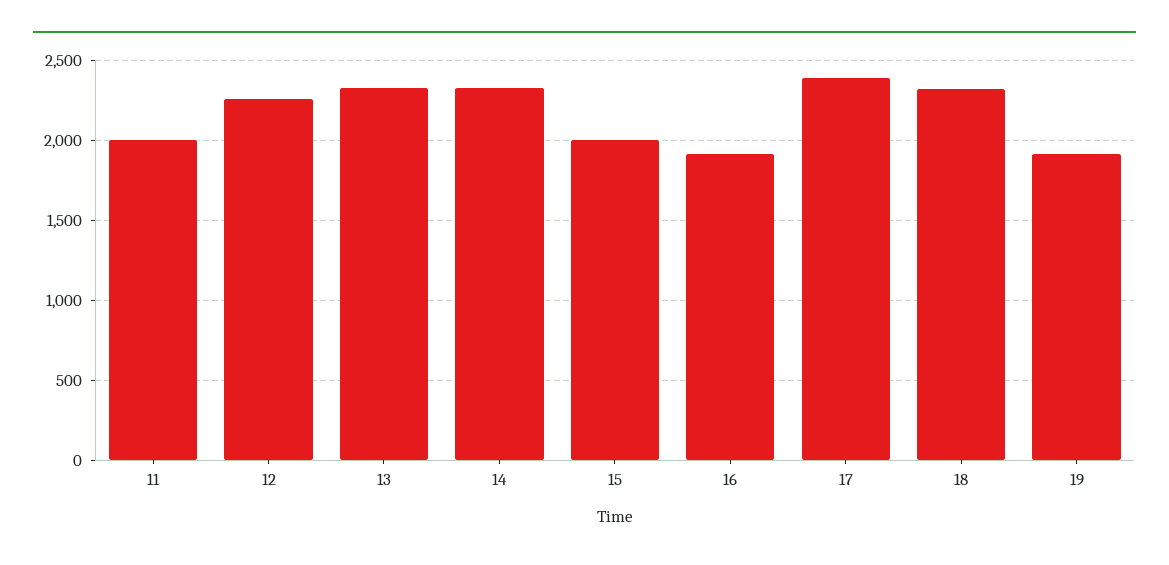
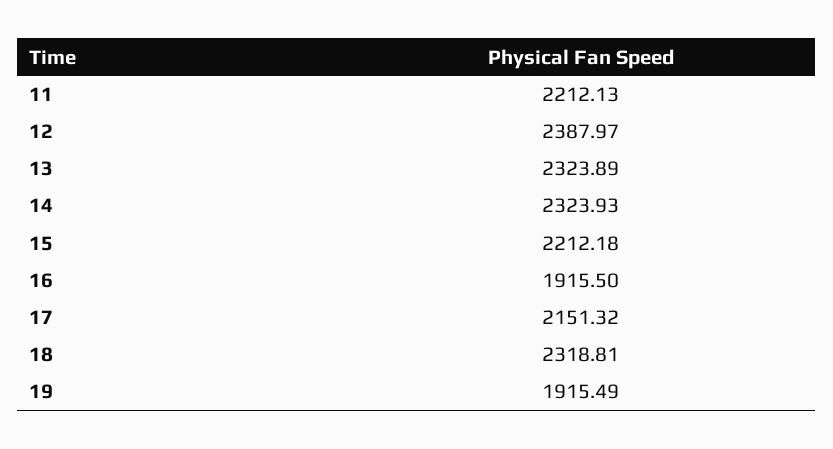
11: 2000 -> 2212.13
12: 2250 -> 2387.97
15: 2000 -> 2212.18
17: 2400 -> 2151.32

